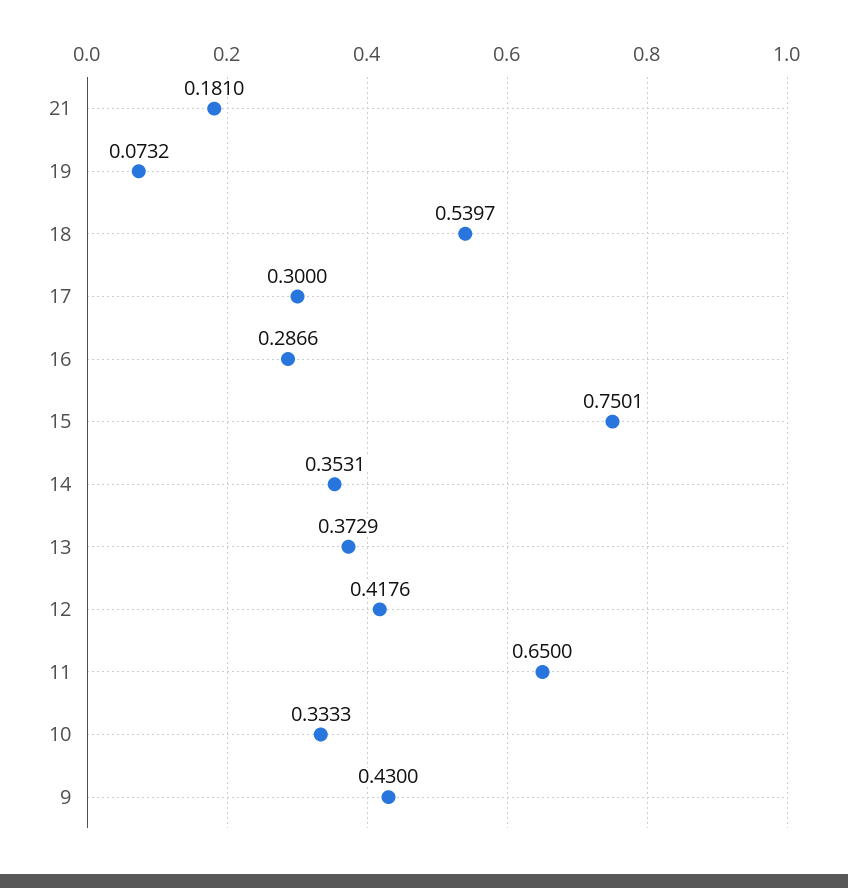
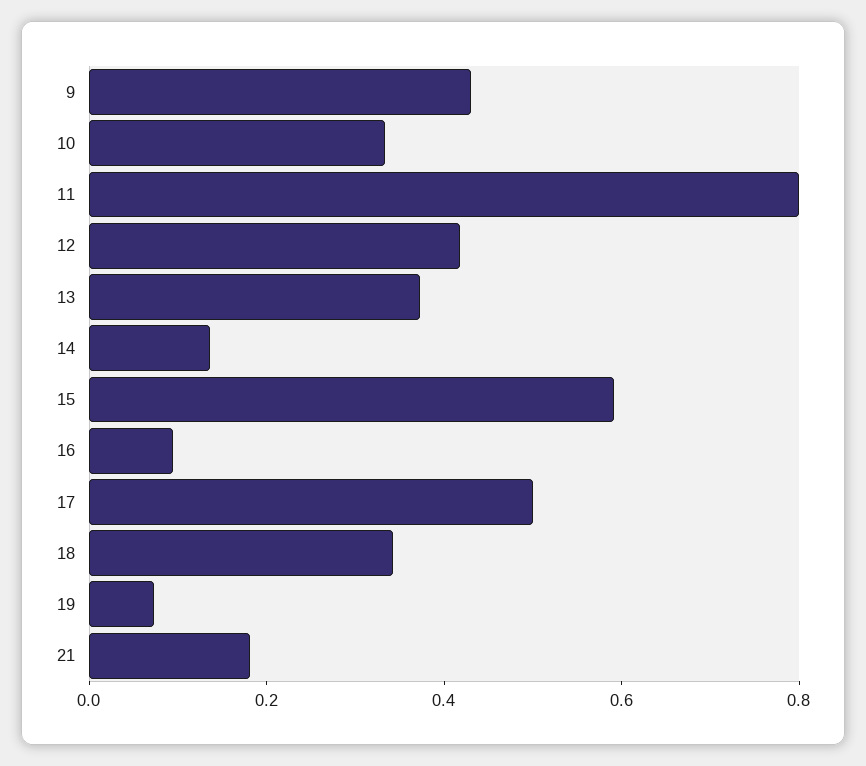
18: 0.5397 -> 0.35
17: 0.3 -> 0.5
16: 0.2866 -> 0.1
15: 0.7501 -> 0.6
14: 0.3531 -> 0.15
11: 0.65 -> 0.8

